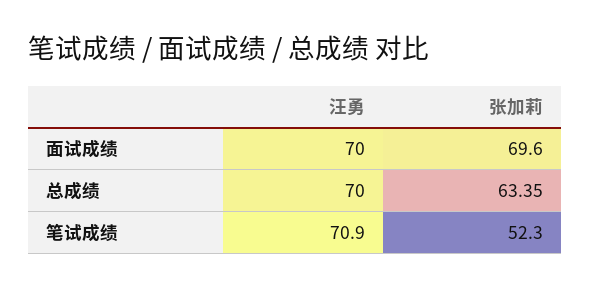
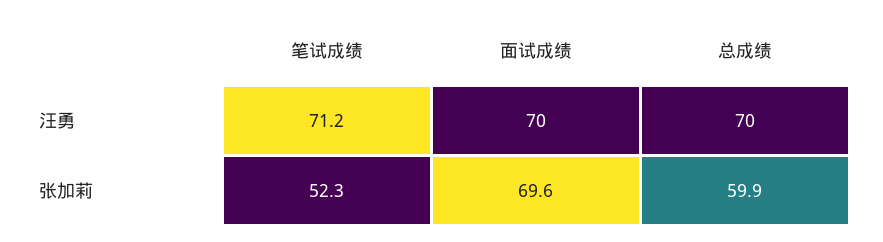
张加莉, 总成绩: 63.35 -> 59.9
汪勇, 笔试成绩: 70.9 -> 71.2

